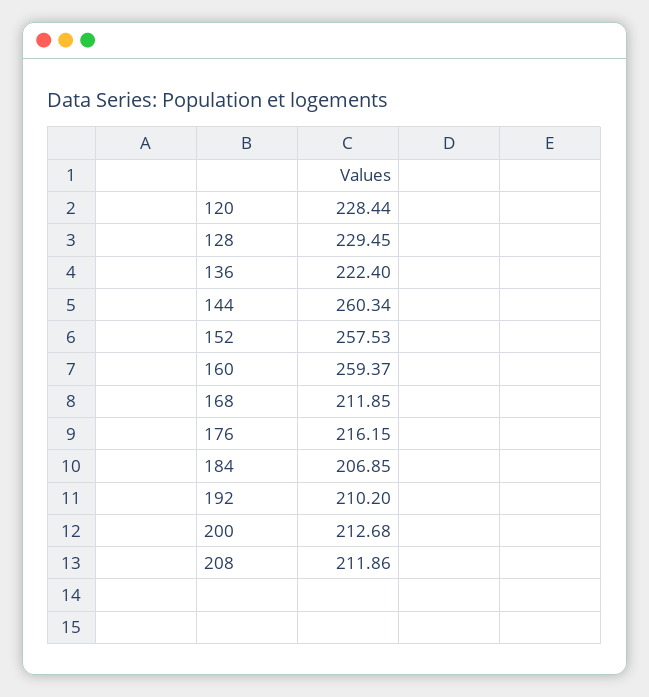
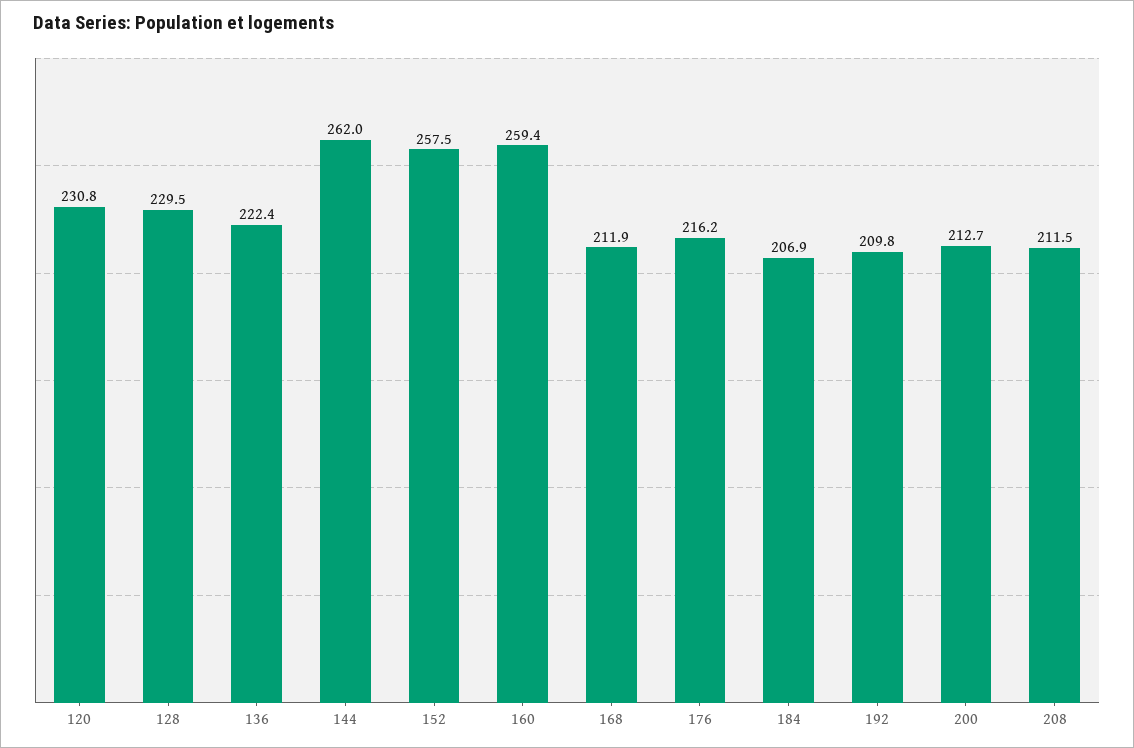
120: 228.44 -> 230.8
144: 260.34 -> 262
192: 210.2 -> 209.8
208: 211.86 -> 211.5

